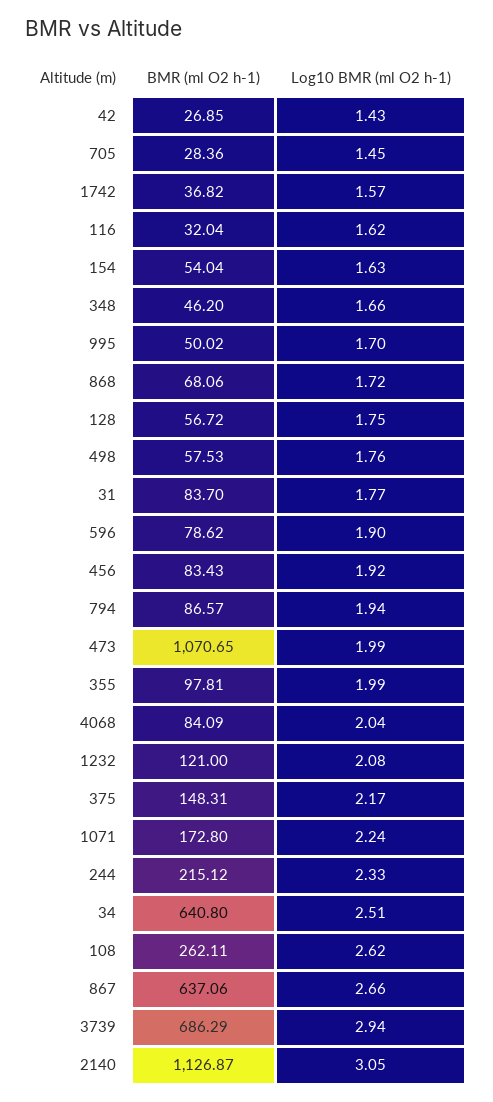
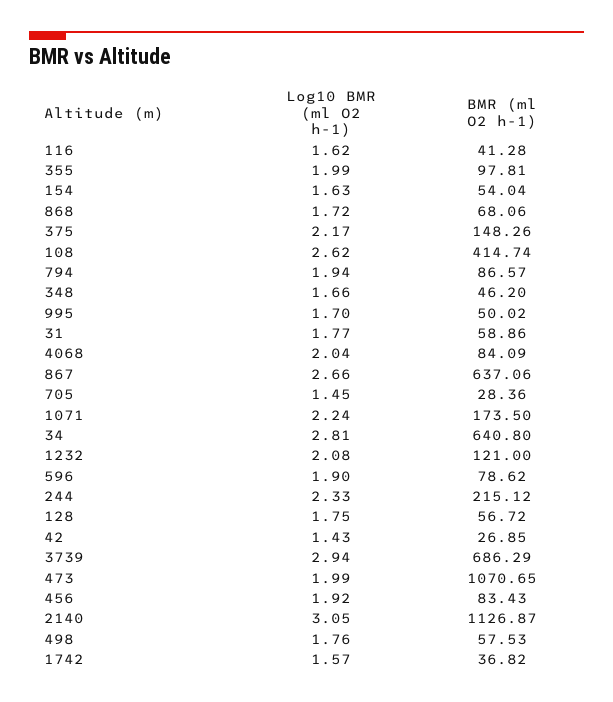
BMR (ml O2 h-1), 116: 32.04 -> 41.28
BMR (ml O2 h-1), 31: 83.7 -> 58.86
BMR (ml O2 h-1), 375: 148.31 -> 148.26
BMR (ml O2 h-1), 1071: 172.8 -> 173.5
Log10 BMR (ml O2 h-1), 34: 2.51 -> 2.81
BMR (ml O2 h-1), 108: 262.11 -> 414.74

